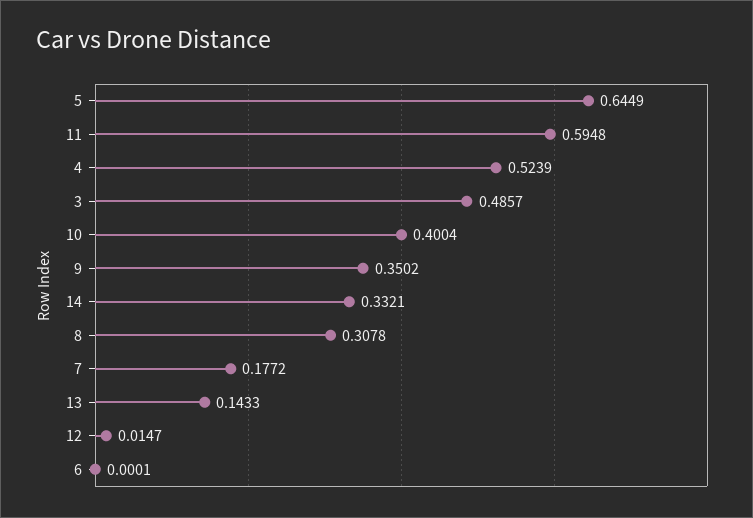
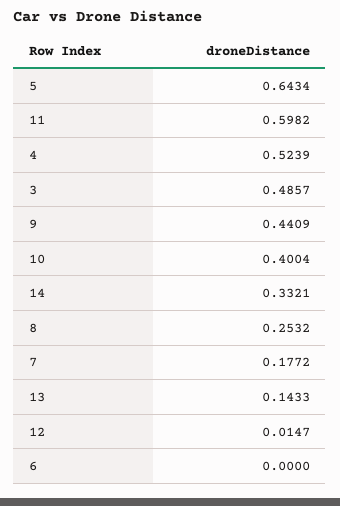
5: 0.6449 -> 0.6434
11: 0.5948 -> 0.5982
9: 0.3502 -> 0.4409
8: 0.3078 -> 0.2532
6: 0.0001 -> 0

